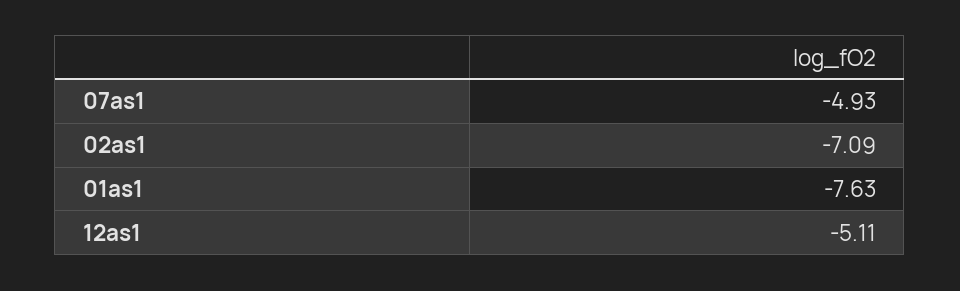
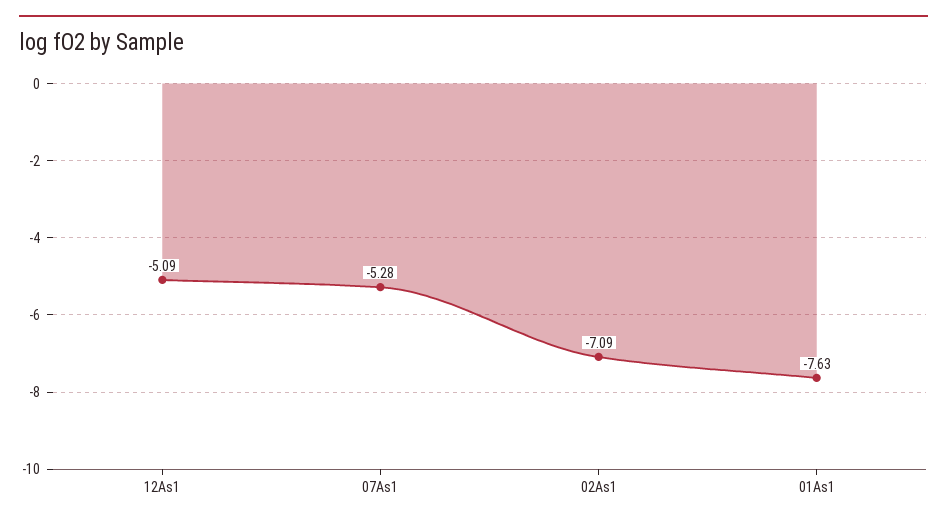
07as1: -4.93 -> -5.28
12as1: -5.11 -> -5.09

